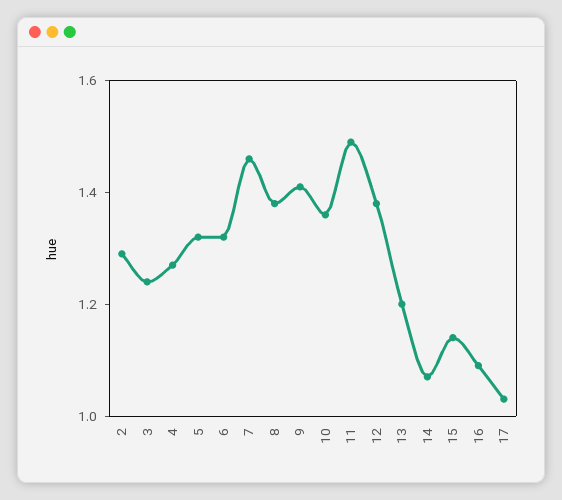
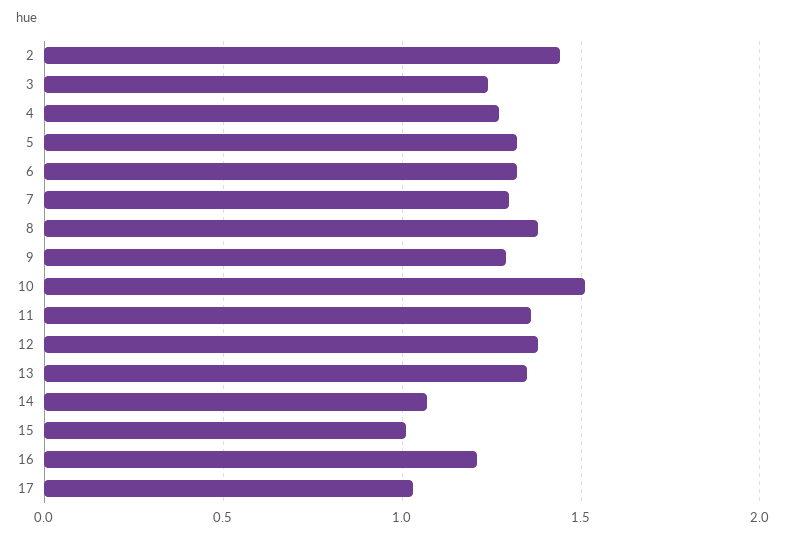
2: 1.3 -> 1.45
7: 1.45 -> 1.3
9: 1.4 -> 1.3
10: 1.35 -> 1.5
11: 1.5 -> 1.35
13: 1.2 -> 1.35
15: 1.15 -> 1
16: 1.1 -> 1.2

